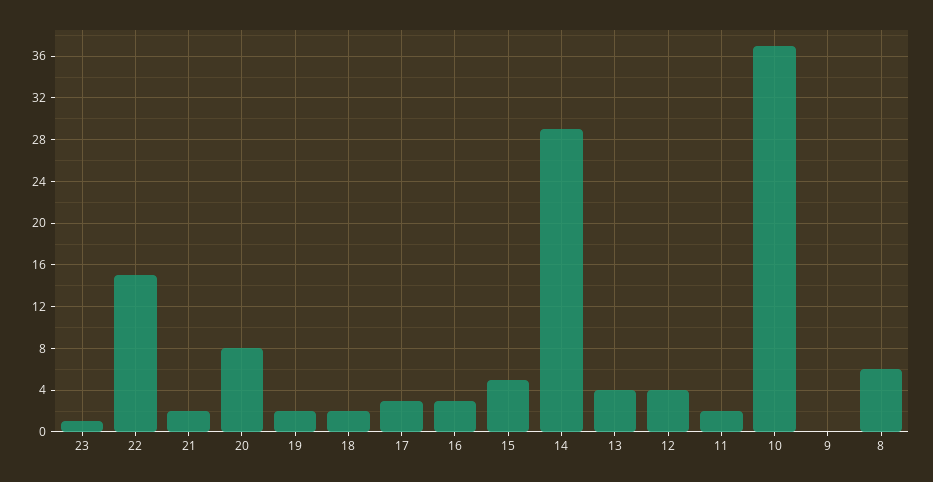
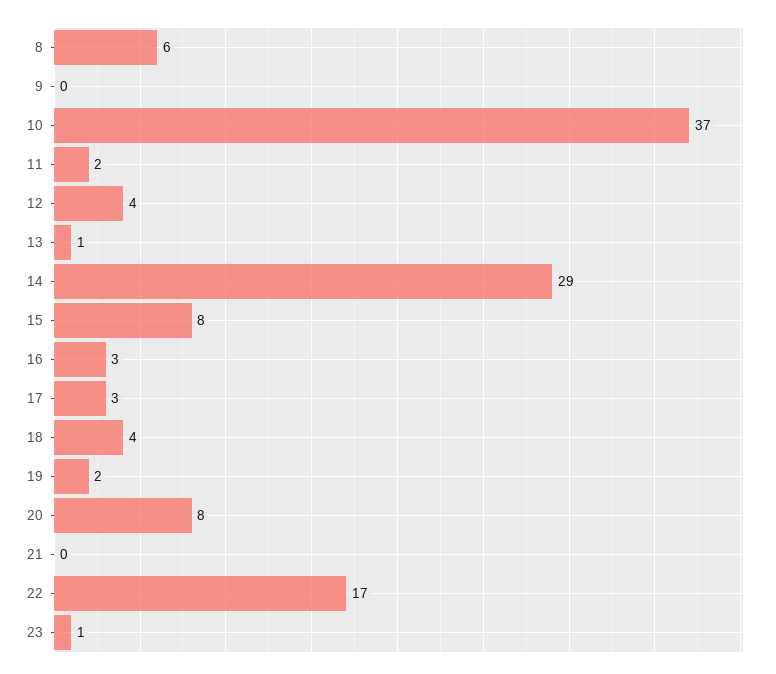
22: 15 -> 17
21: 2 -> 0
18: 2 -> 4
15: 5 -> 8
13: 4 -> 1

